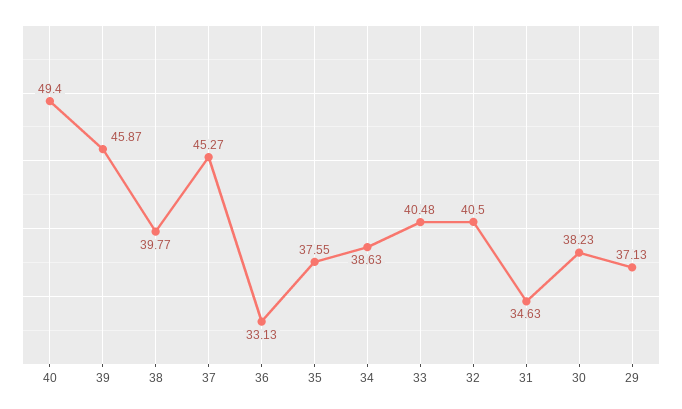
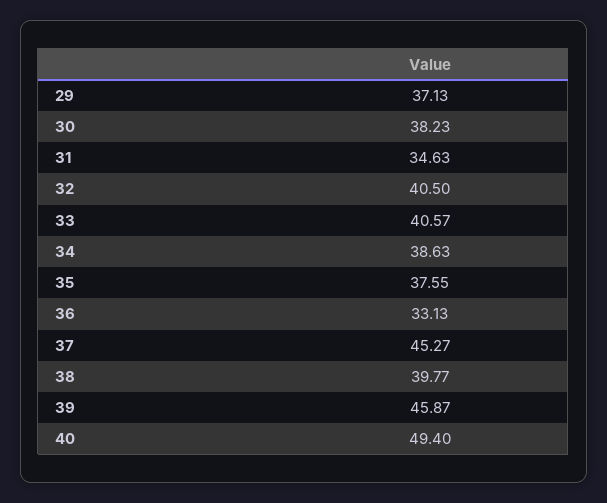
33: 40.48 -> 40.57

